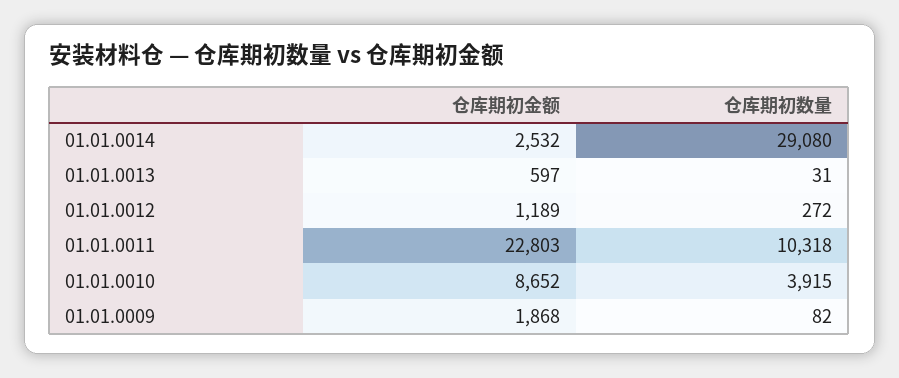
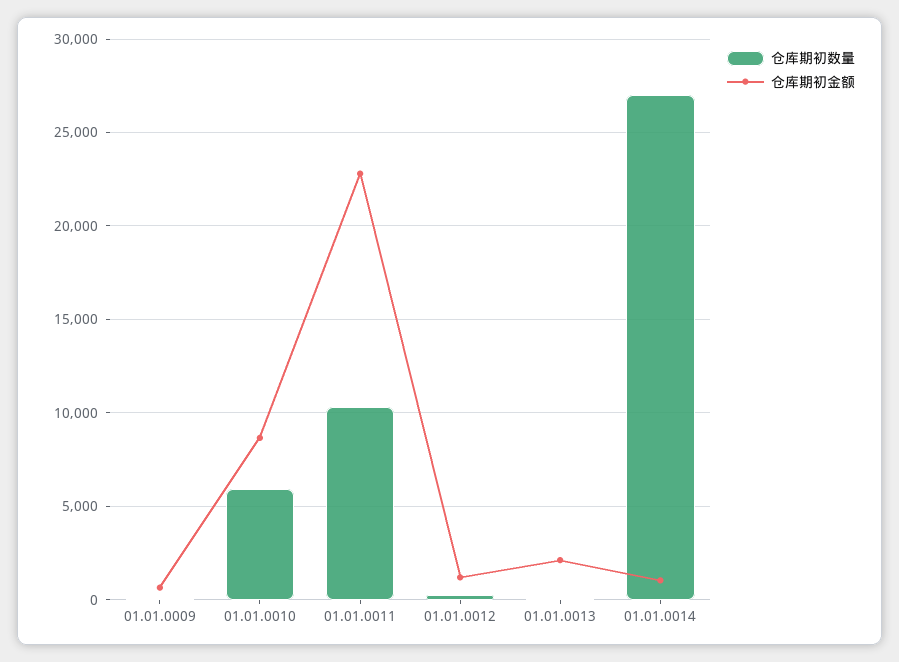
仓库期初金额, 01.01.0014: 2532 -> 1000
仓库期初数量, 01.01.0014: 29080 -> 27000
仓库期初金额, 01.01.0013: 597 -> 2000
仓库期初数量, 01.01.0010: 3915 -> 6000
仓库期初金额, 01.01.0009: 1868 -> 500

